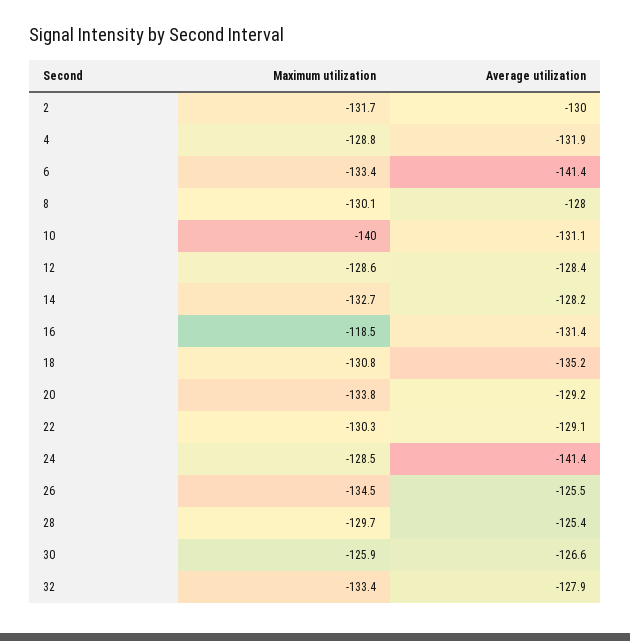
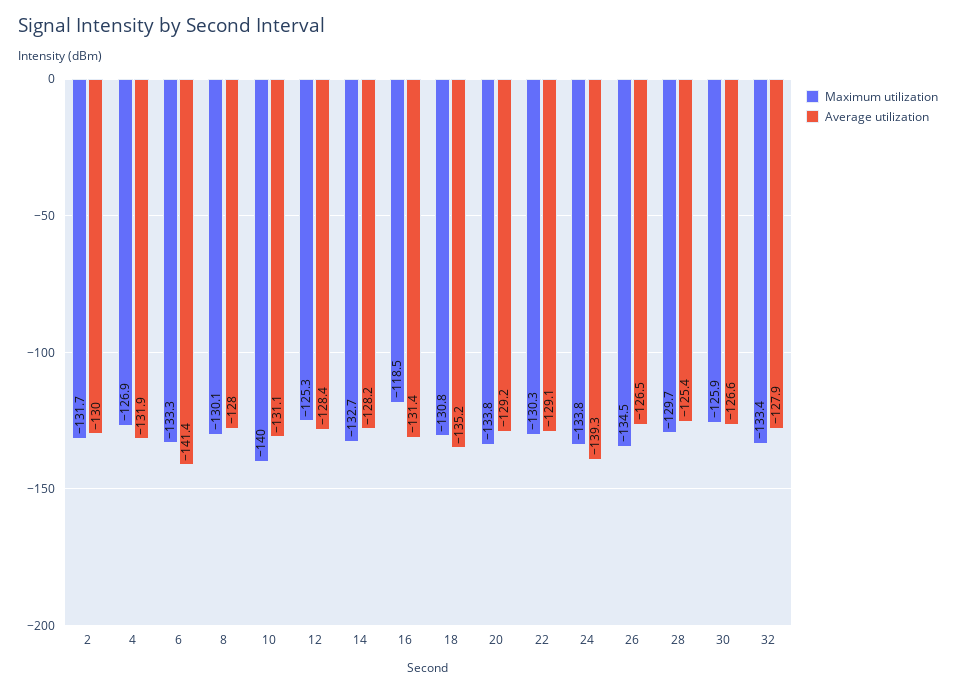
Maximum utilization, 4: -128.8 -> -126.9
Maximum utilization, 6: -133.4 -> -133.3
Maximum utilization, 12: -128.6 -> -125.3
Maximum utilization, 24: -128.5 -> -133.8
Average utilization, 24: -141.4 -> -139.3
Average utilization, 26: -125.5 -> -126.5

